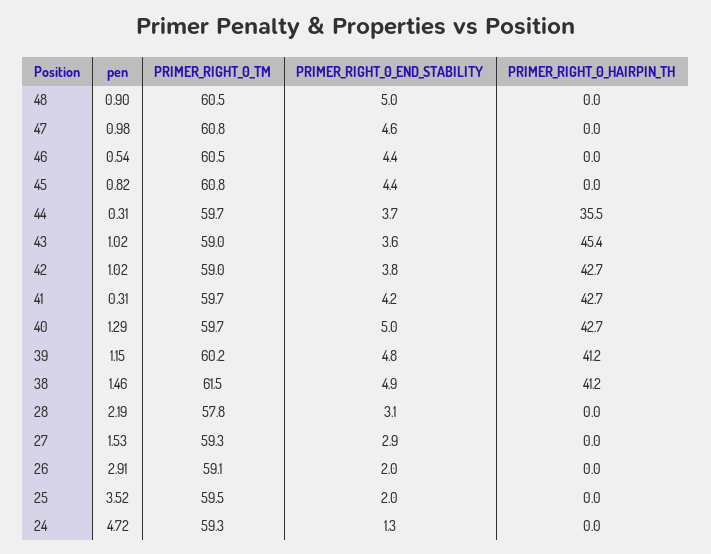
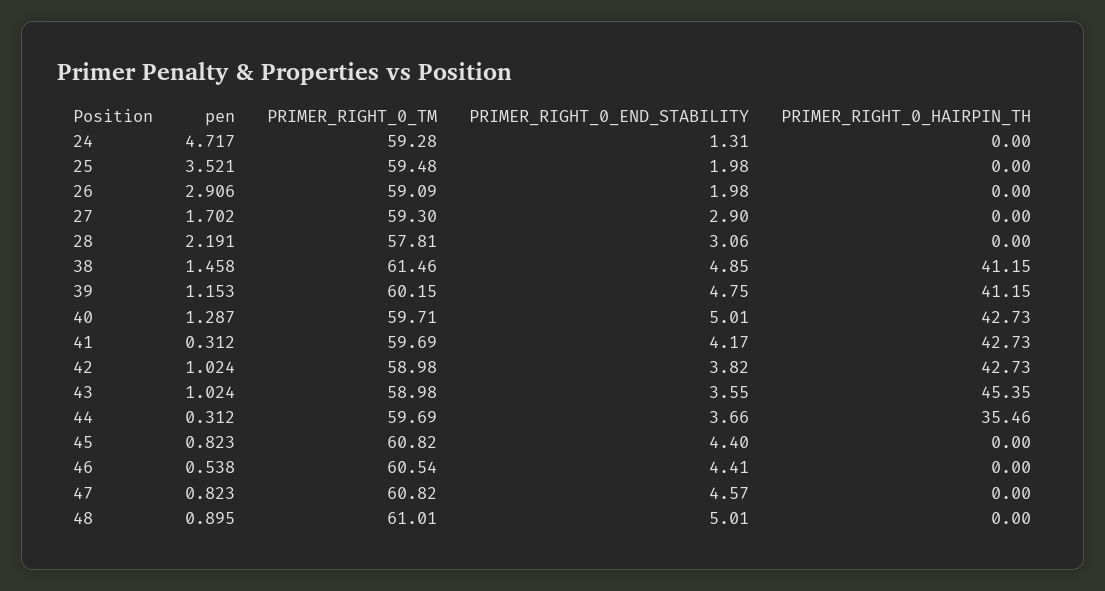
PRIMER_RIGHT_0_TM, 48: 60.5 -> 61.01
pen, 47: 0.98 -> 0.823
pen, 27: 1.53 -> 1.702

